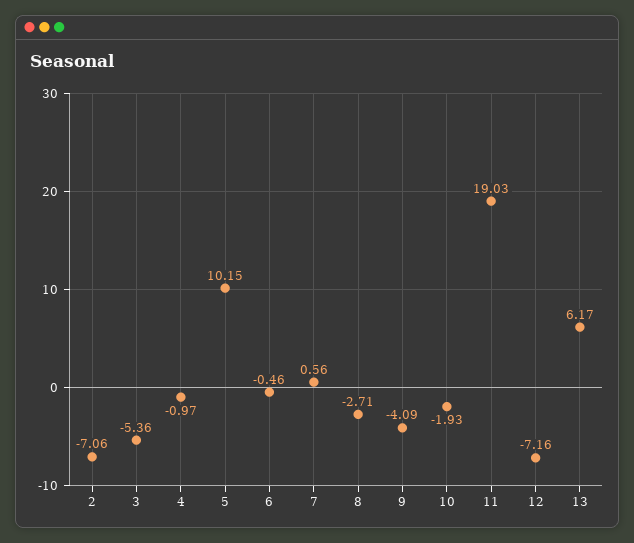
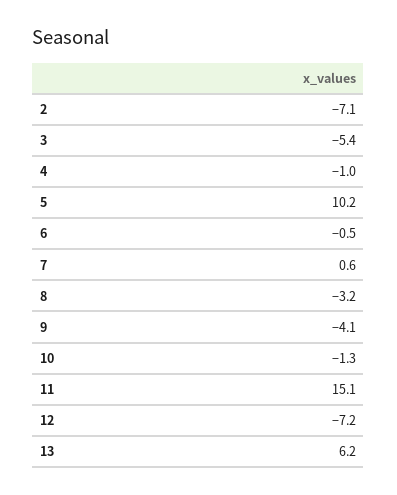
8: -2.71 -> -3.2
10: -1.93 -> -1.3
11: 19.03 -> 15.1

